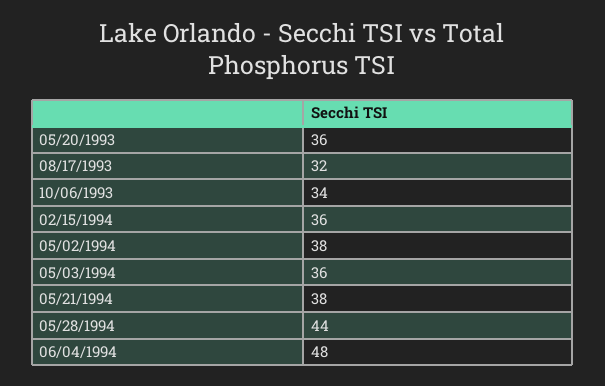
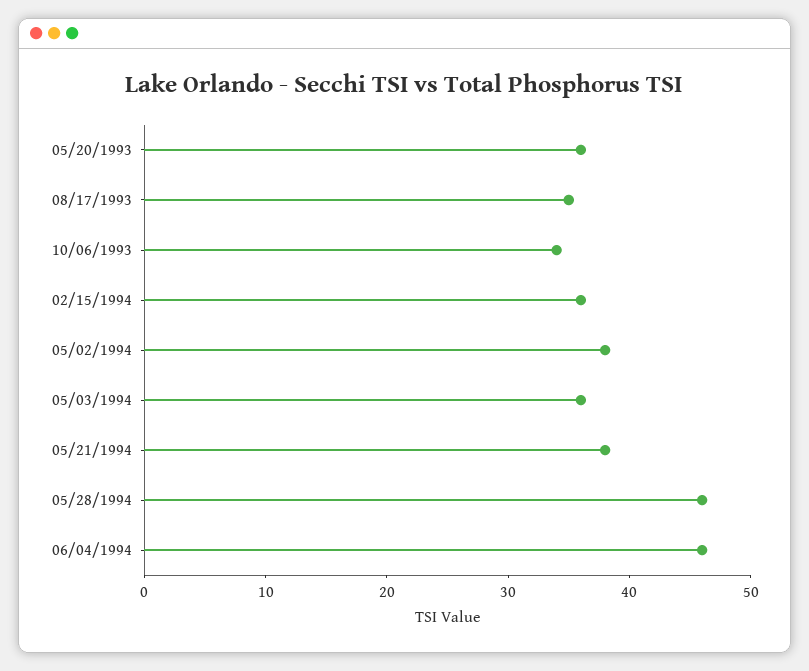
08/17/1993: 32 -> 35
05/28/1994: 44 -> 46
06/04/1994: 48 -> 46

